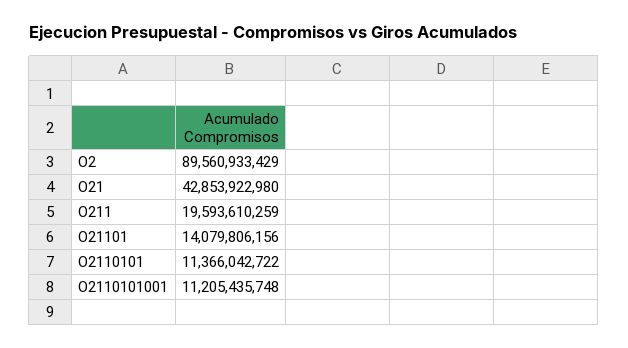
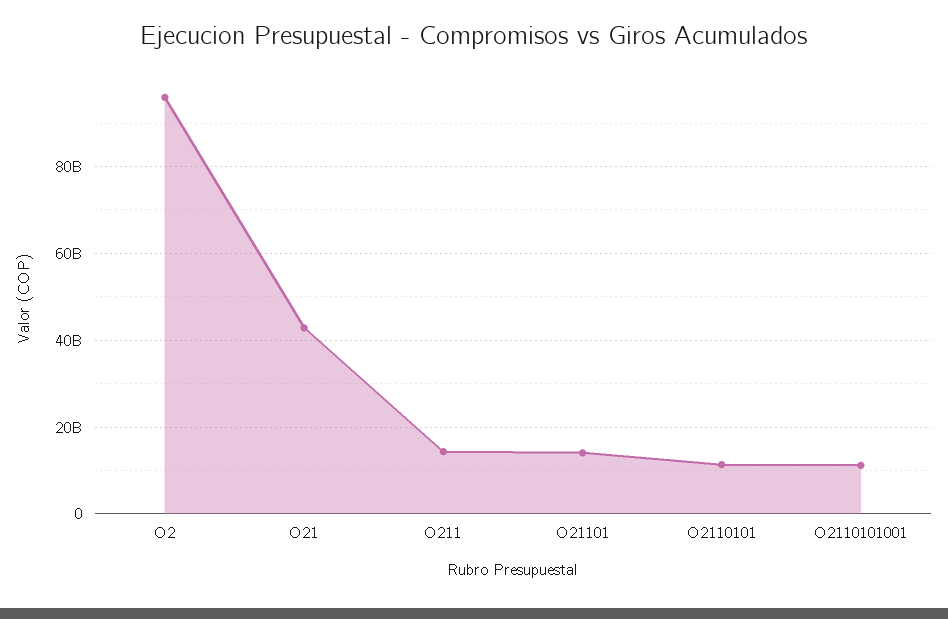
O2: 89560933429 -> 96000000000
O211: 19593610259 -> 14000000000

